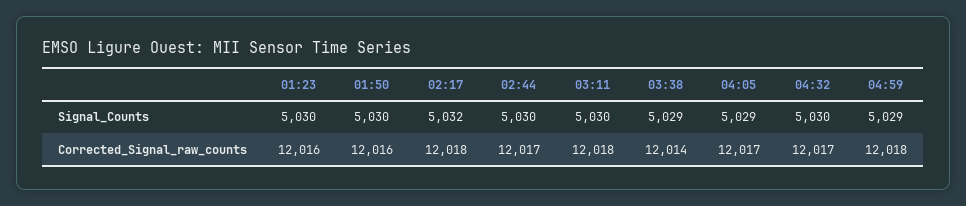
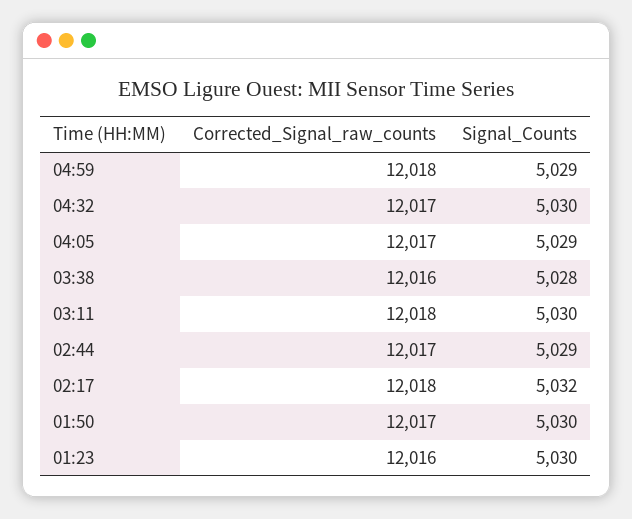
02:44, Signal_Counts: 5030 -> 5029
03:38, Signal_Counts: 5029 -> 5028
01:50, Corrected_Signal_raw_counts: 12016 -> 12017
03:38, Corrected_Signal_raw_counts: 12014 -> 12016

